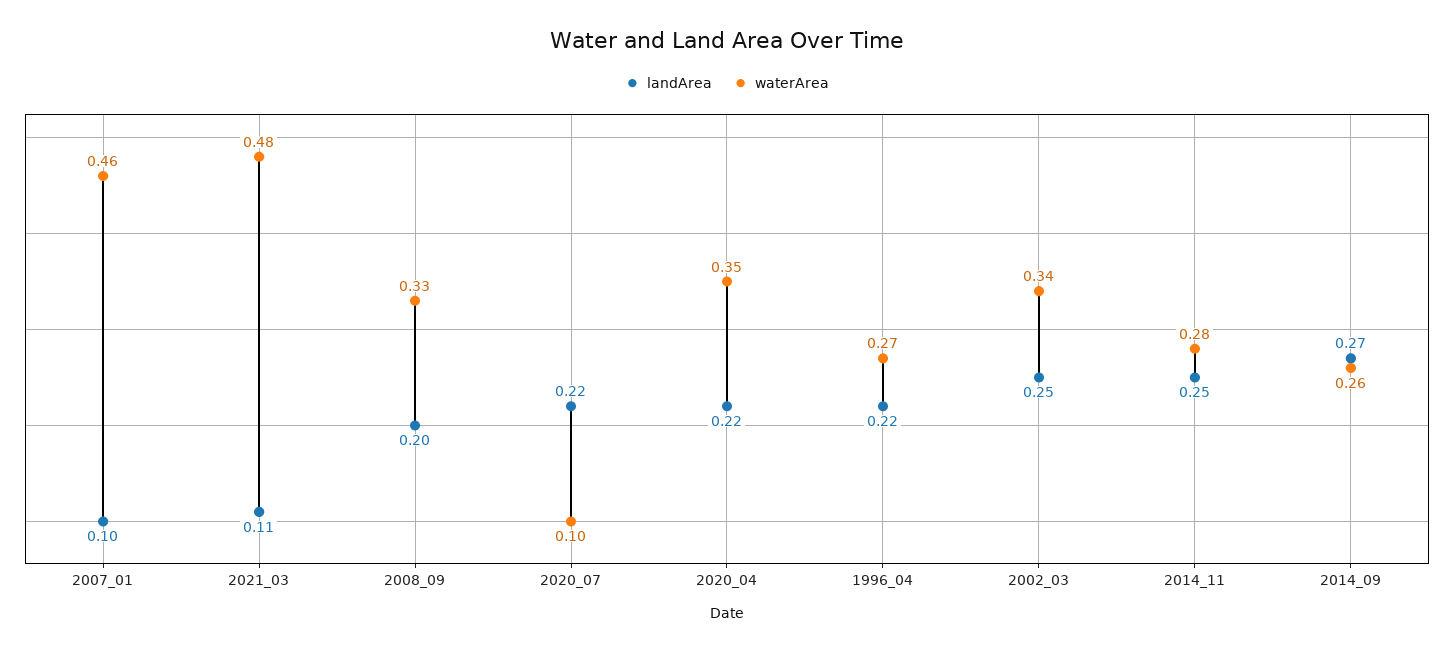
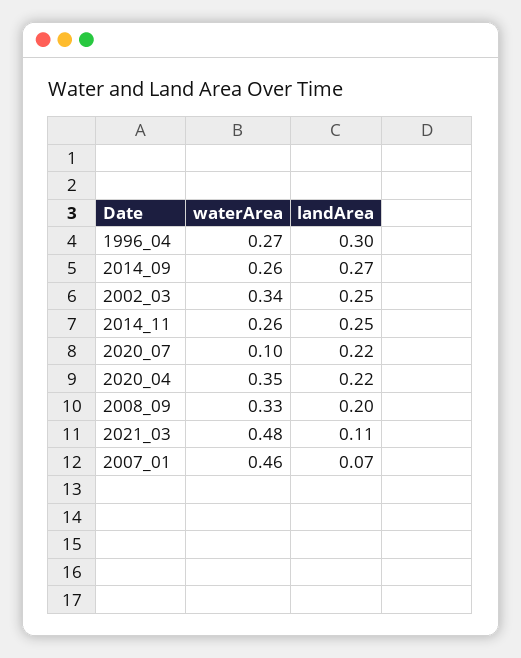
landArea, 2007_01: 0.1 -> 0.07
landArea, 1996_04: 0.22 -> 0.3
waterArea, 2014_11: 0.28 -> 0.26

